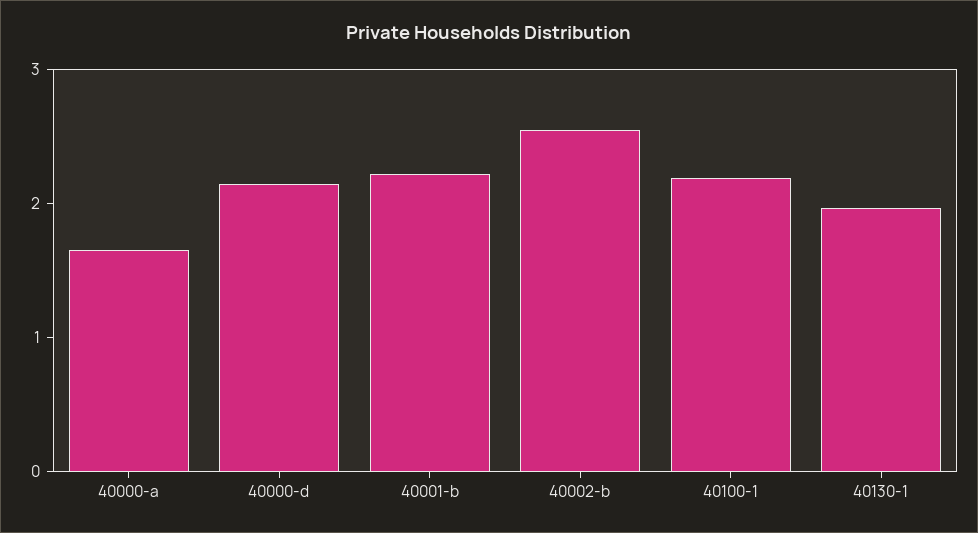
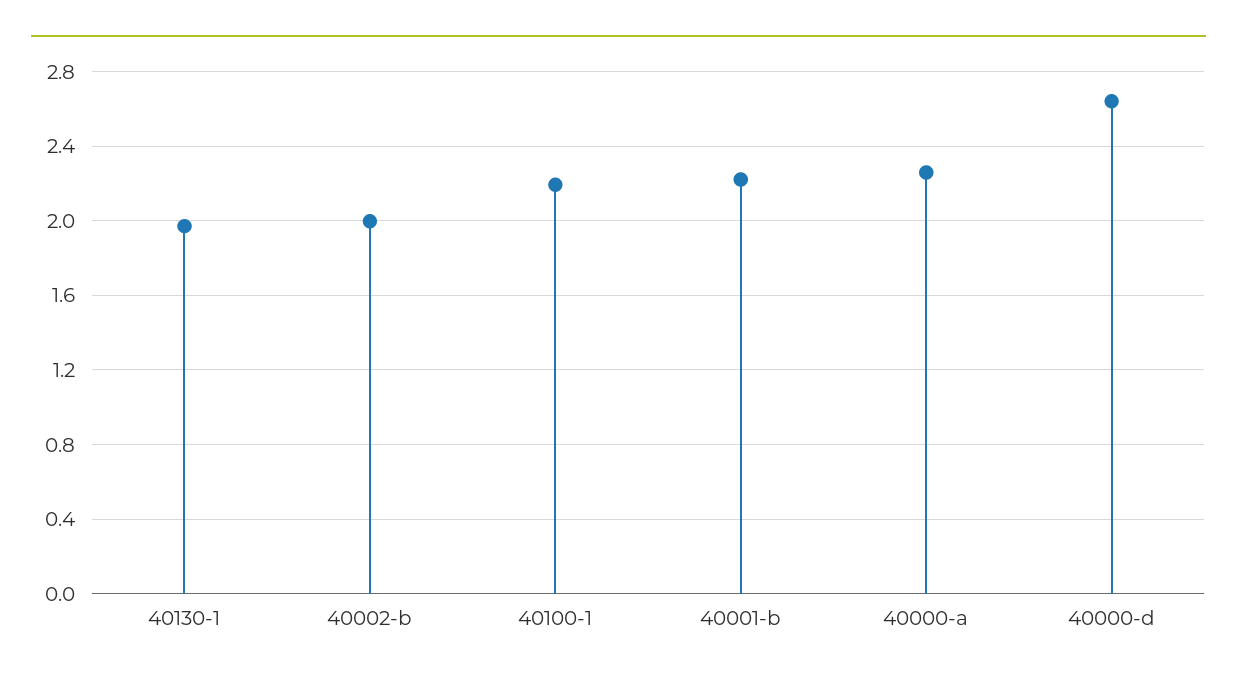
40000-a: 1.6 -> 2.25
40000-d: 2.2 -> 2.65
40002-b: 2.6 -> 2

